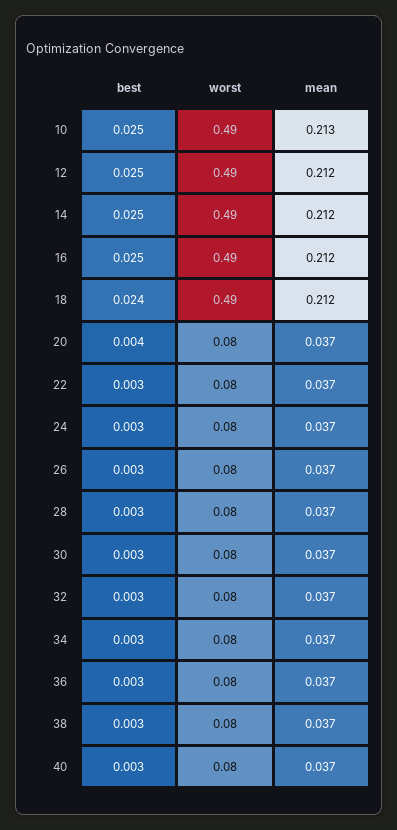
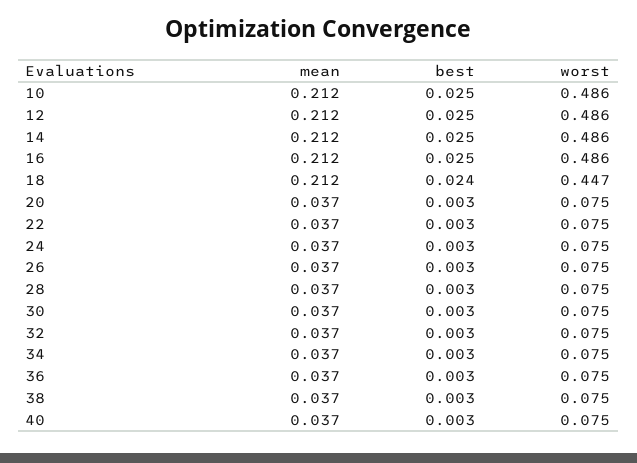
mean, 10: 0.213 -> 0.212
worst, 18: 0.49 -> 0.447
best, 20: 0.004 -> 0.003

